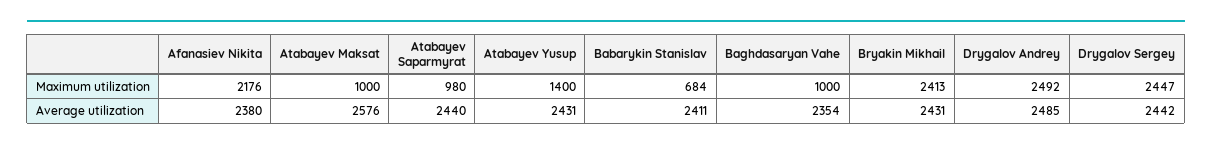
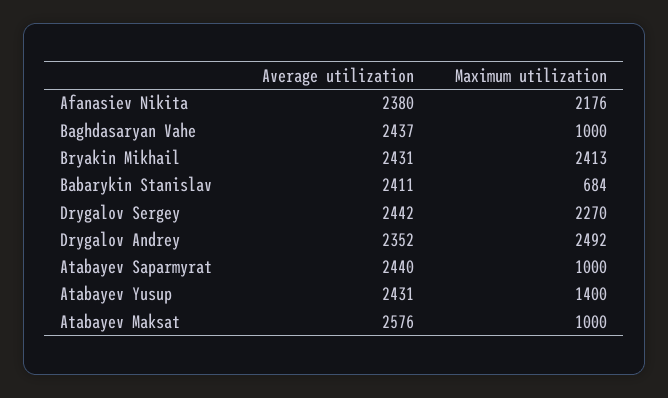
Atabayev Saparmyrat, Maximum utilization: 980 -> 1000
Drygalov Sergey, Maximum utilization: 2447 -> 2270
Baghdasaryan Vahe, Average utilization: 2354 -> 2437
Drygalov Andrey, Average utilization: 2485 -> 2352

